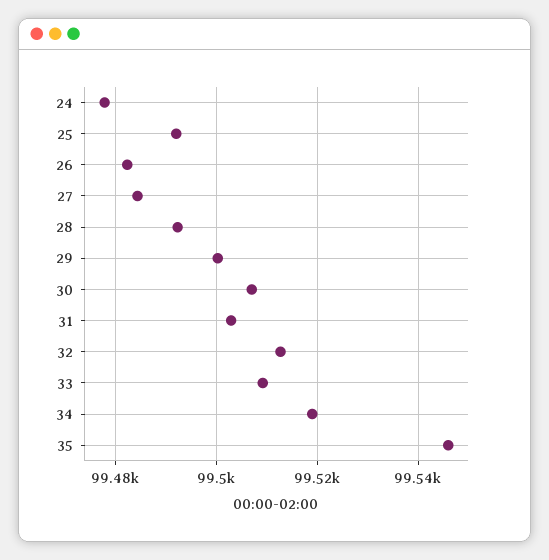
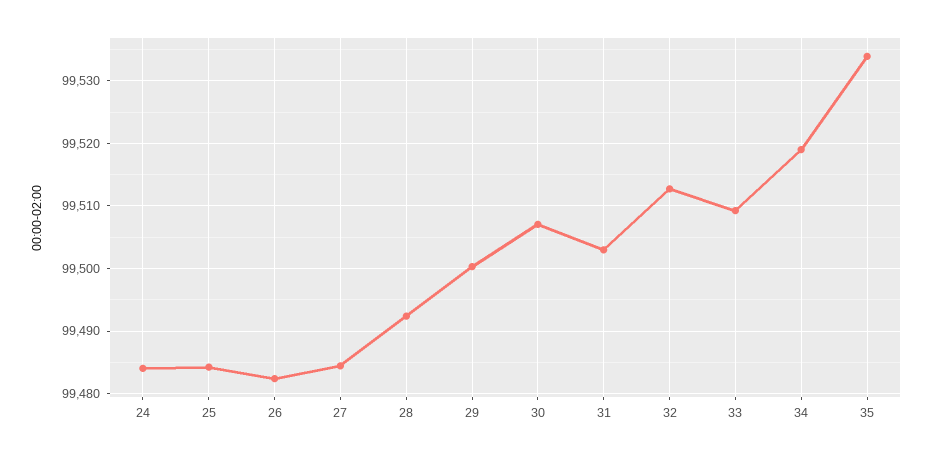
24: 99478 -> 99484
25: 99492 -> 99484
35: 99546 -> 99534

